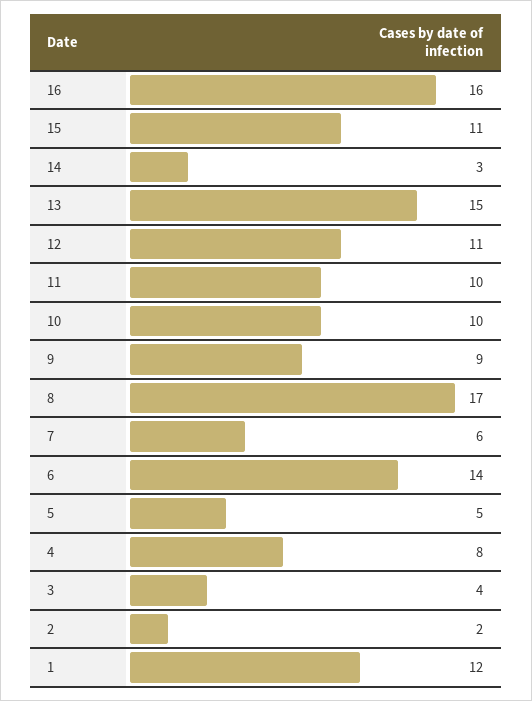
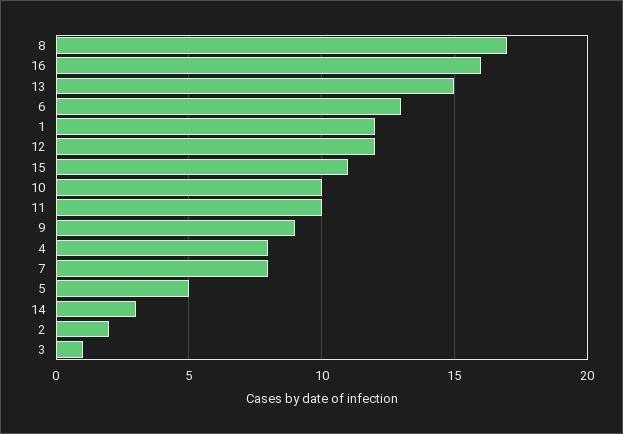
12: 11 -> 12
7: 6 -> 8
6: 14 -> 13
3: 4 -> 1

